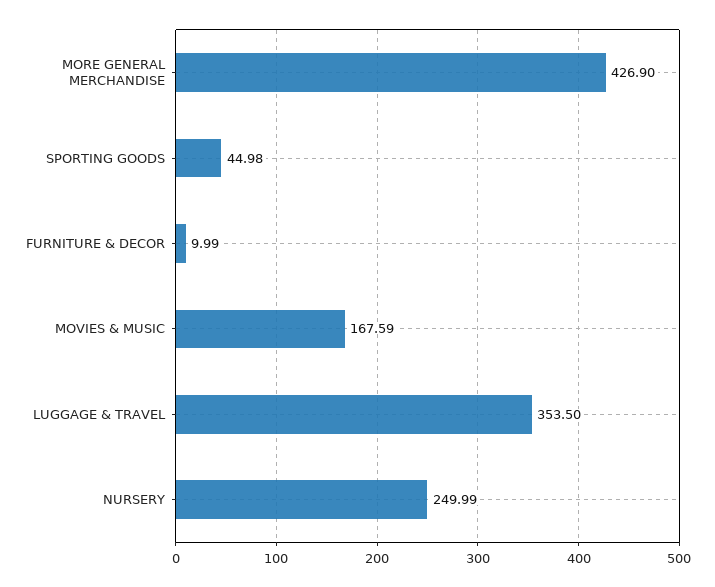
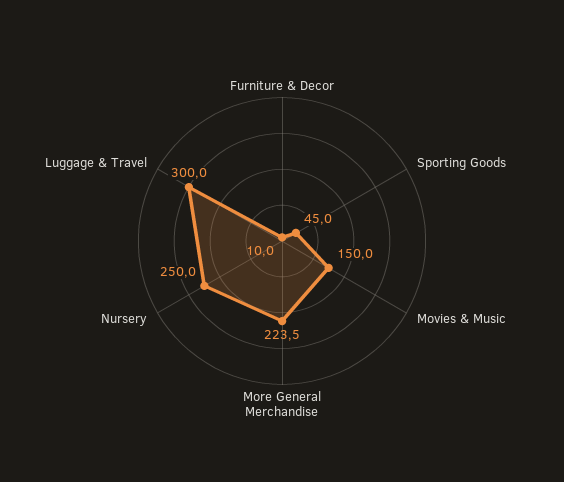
MORE GENERAL MERCHANDISE: 426.9 -> 223.5
MOVIES & MUSIC: 167.59 -> 150
LUGGAGE & TRAVEL: 353.5 -> 300

